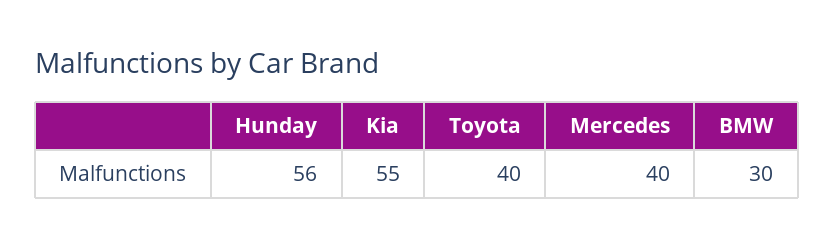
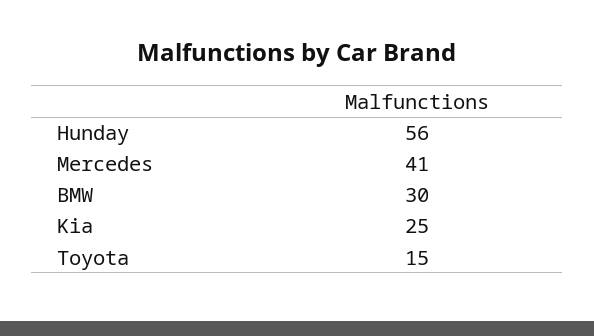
Kia: 55 -> 25
Toyota: 40 -> 15
Mercedes: 40 -> 41

